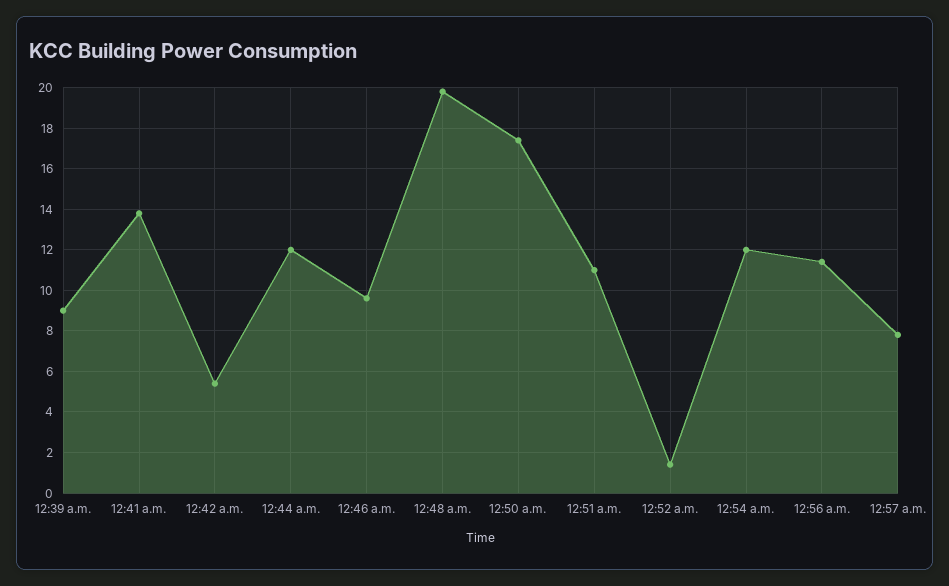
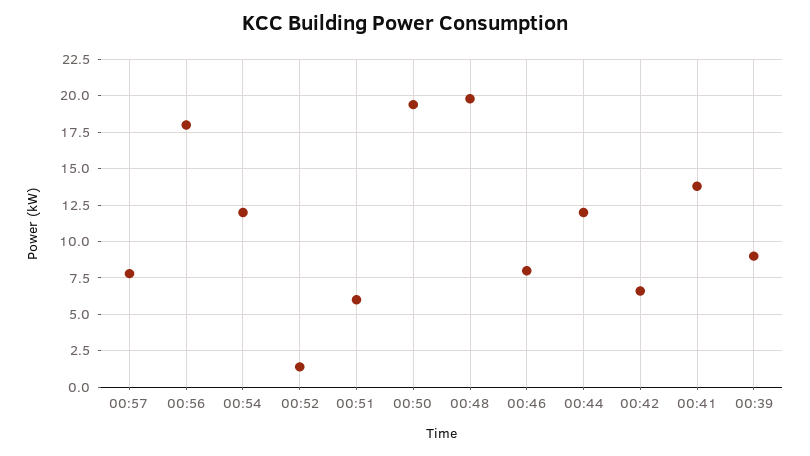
12:42 a.m.: 5.5 -> 6.5
12:46 a.m.: 9.5 -> 8
12:50 a.m.: 17.5 -> 19.5
12:51 a.m.: 11 -> 6
12:56 a.m.: 11.5 -> 18

